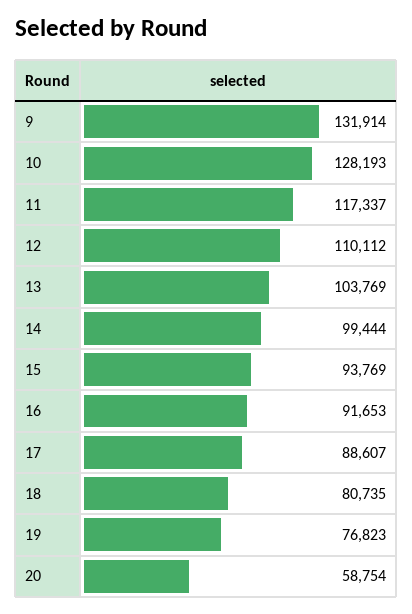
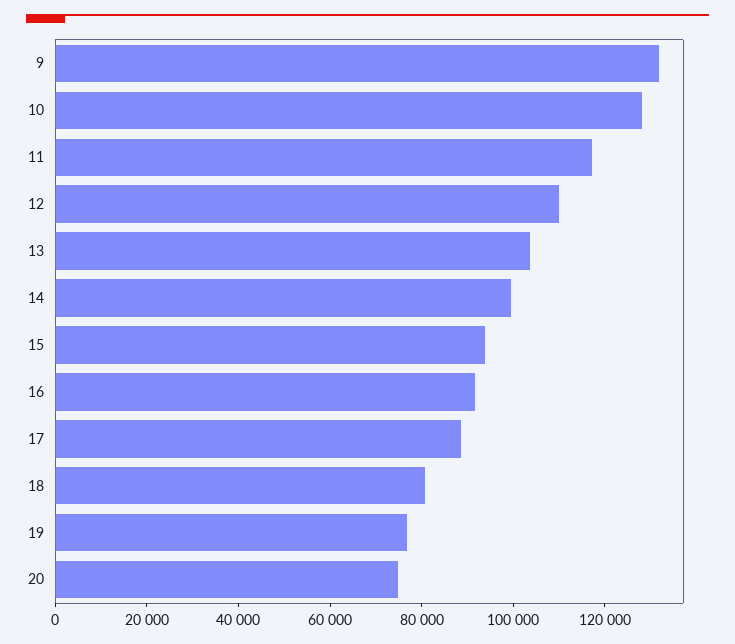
20: 58754 -> 75000

